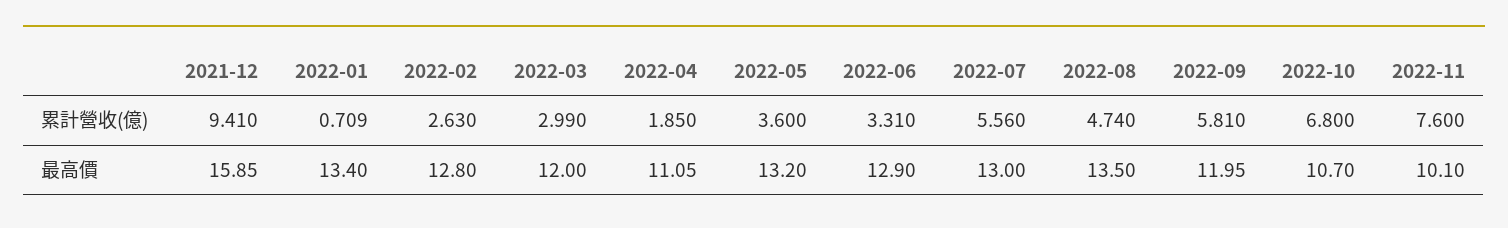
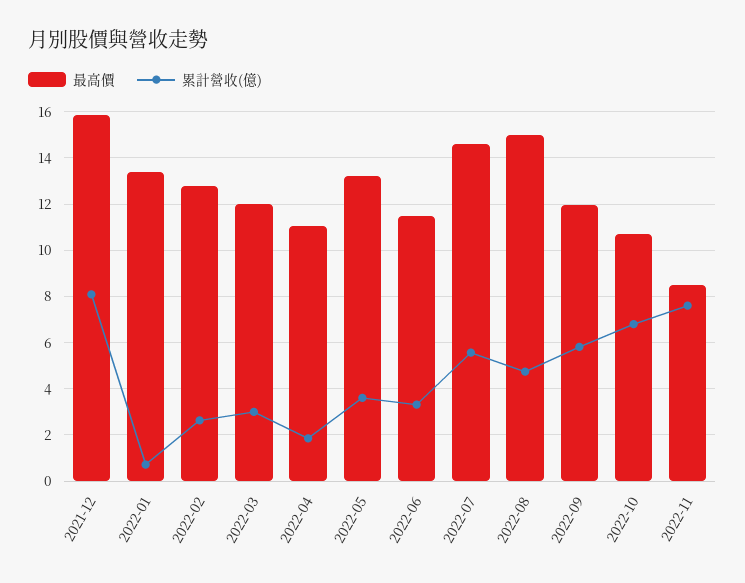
累計營收(億), 2021-12: 9.41 -> 8
最高價, 2022-06: 12.9 -> 11.5
最高價, 2022-07: 13 -> 14.5
最高價, 2022-08: 13.5 -> 15
最高價, 2022-11: 10.1 -> 8.5

